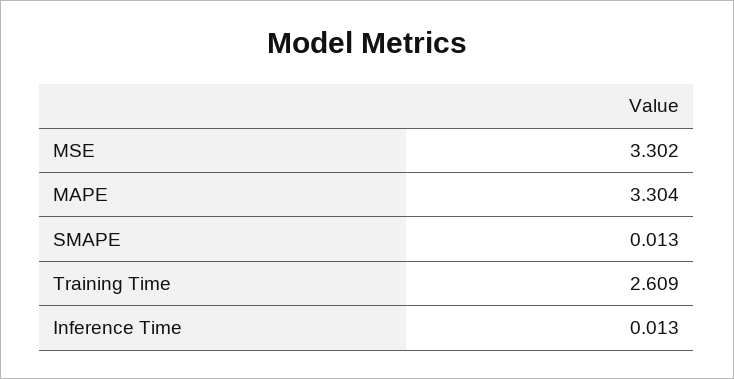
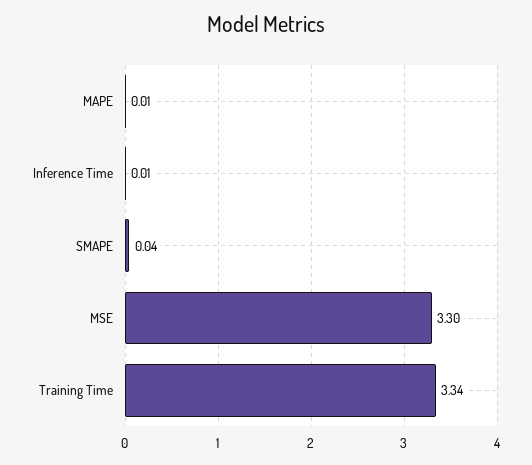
MAPE: 3.304 -> 0.01
SMAPE: 0.013 -> 0.04
Training Time: 2.609 -> 3.34

